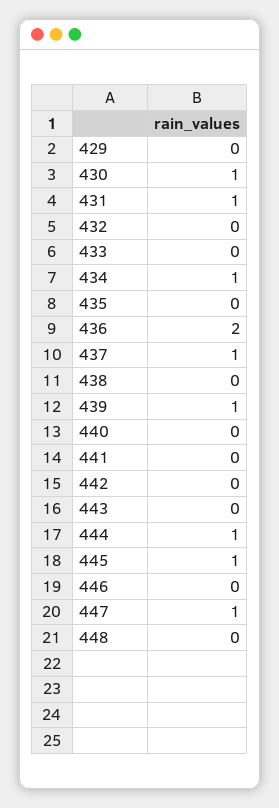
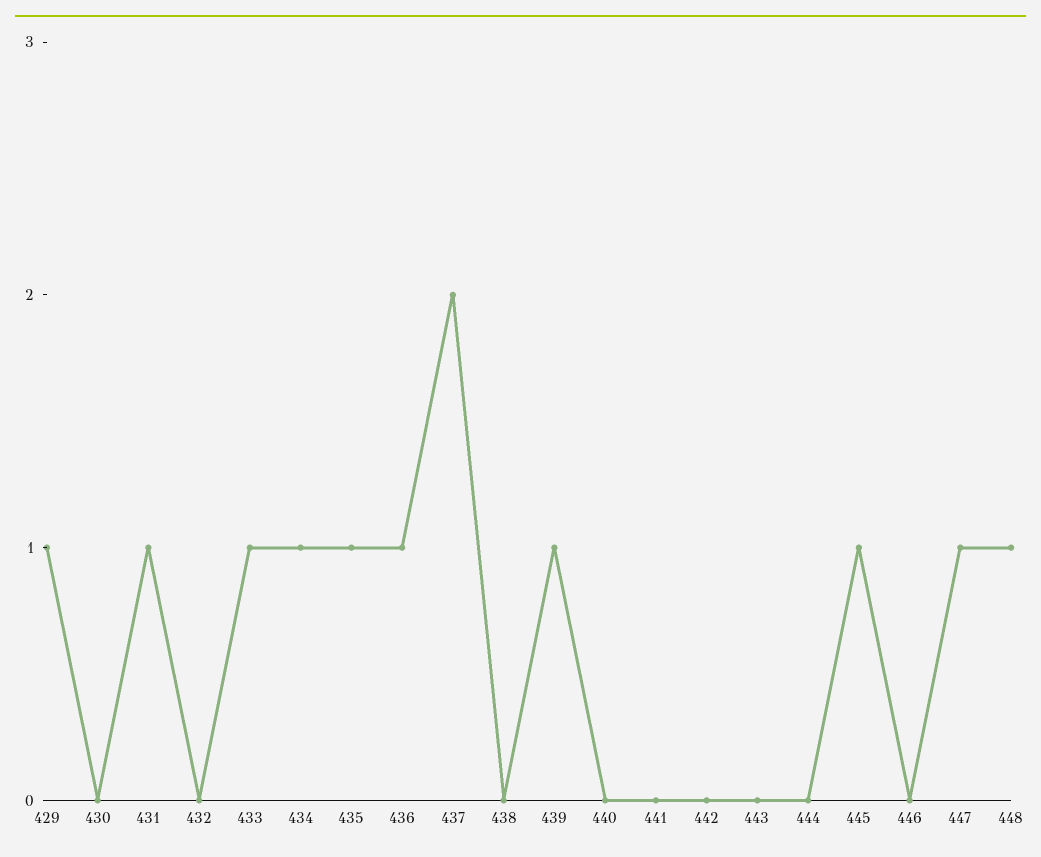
429: 0 -> 1
430: 1 -> 0
433: 0 -> 1
435: 0 -> 1
436: 2 -> 1
437: 1 -> 2
444: 1 -> 0
448: 0 -> 1

